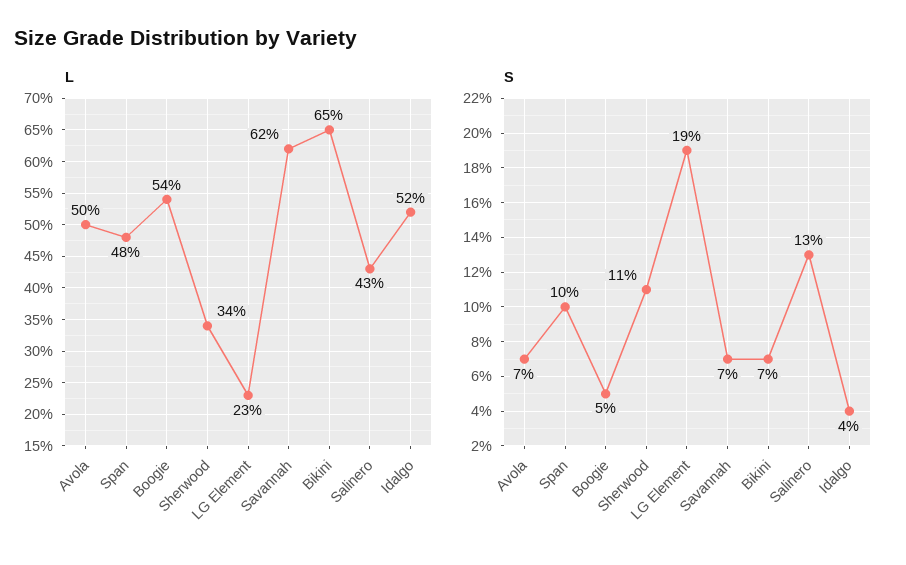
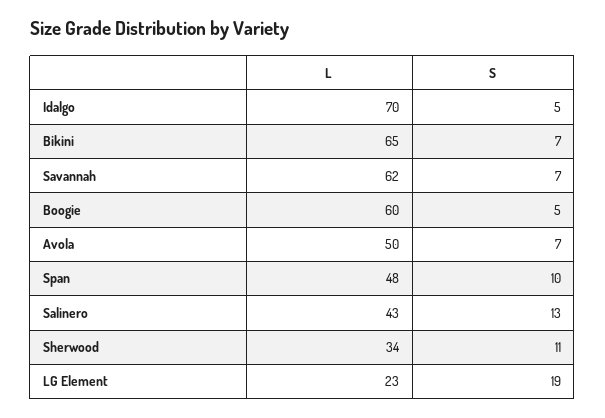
L, Boogie: 54 -> 60
L, Idalgo: 52 -> 70
S, Idalgo: 4 -> 5

